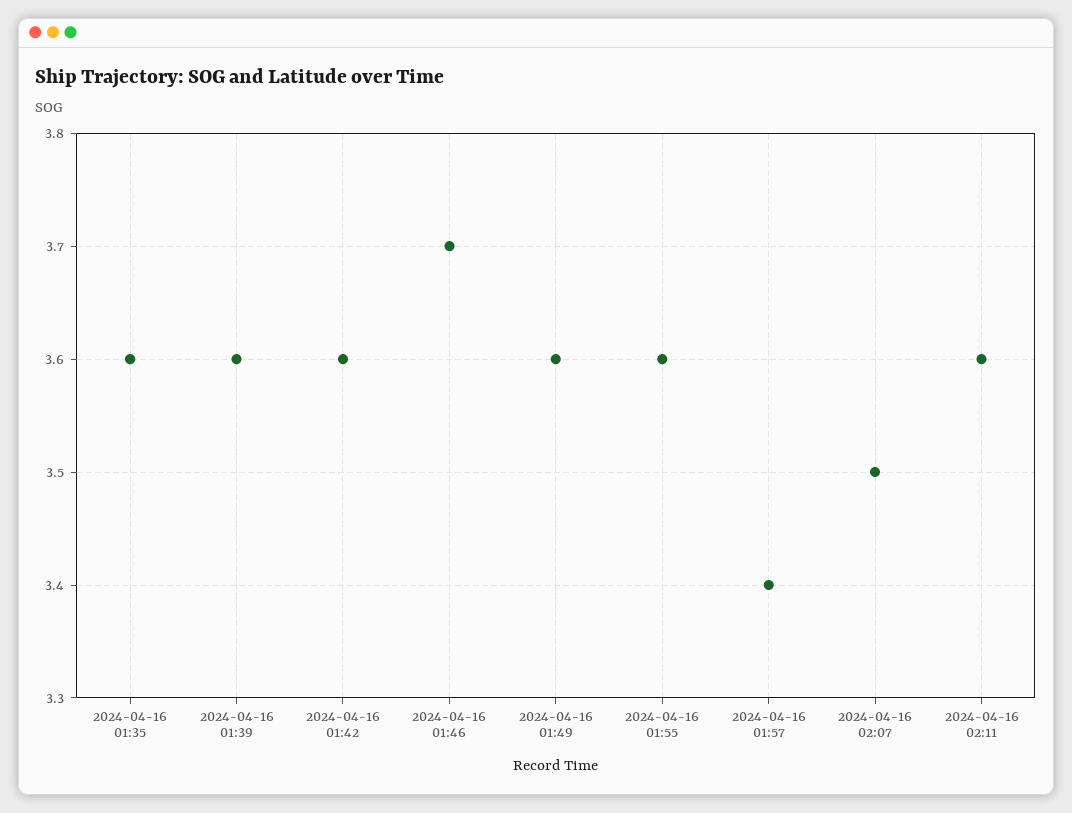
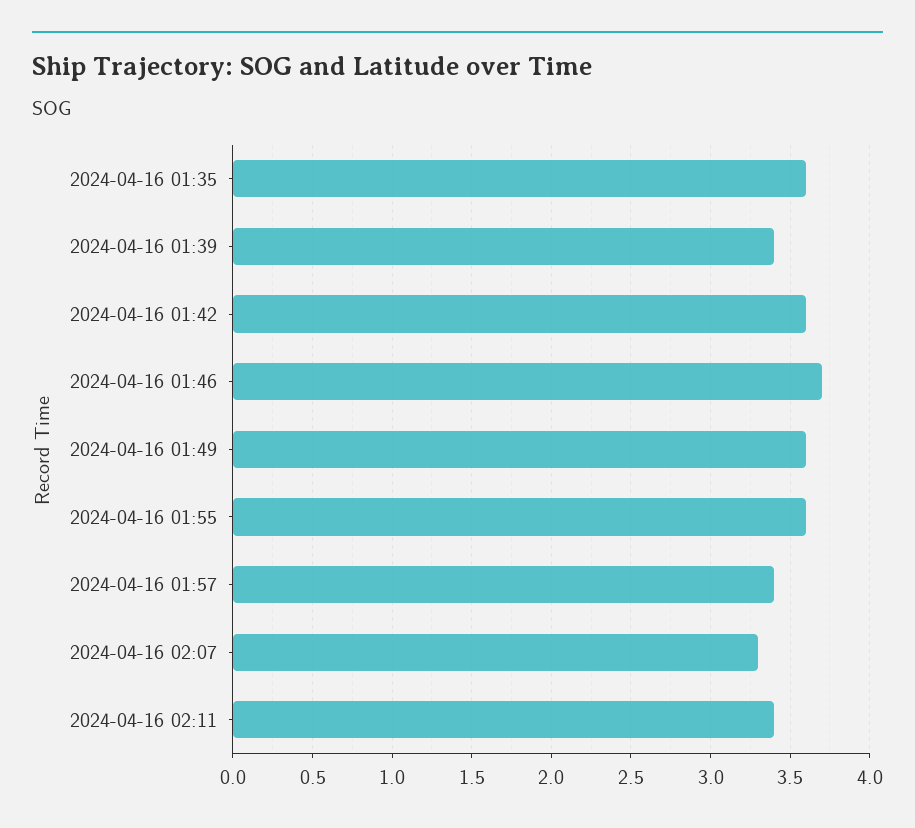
2024-04-16 01:39: 3.6 -> 3.4
2024-04-16 02:07: 3.5 -> 3.3
2024-04-16 02:11: 3.6 -> 3.4

